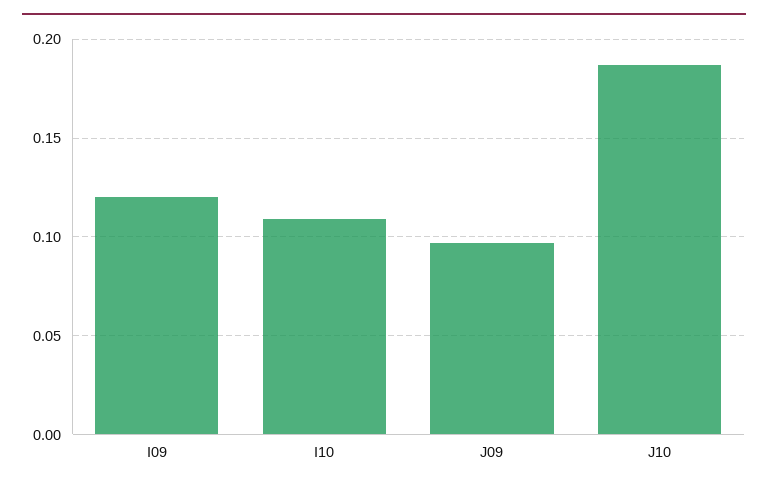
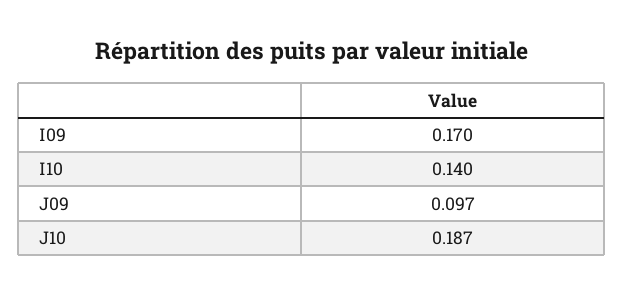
I09: 0.12 -> 0.17
I10: 0.11 -> 0.14

